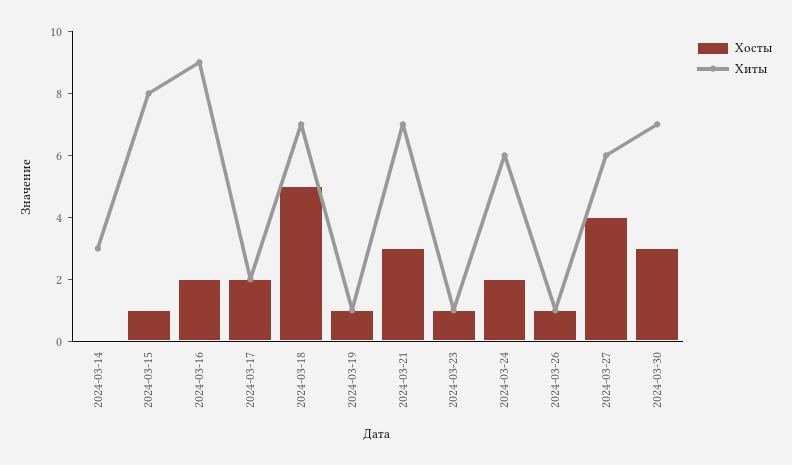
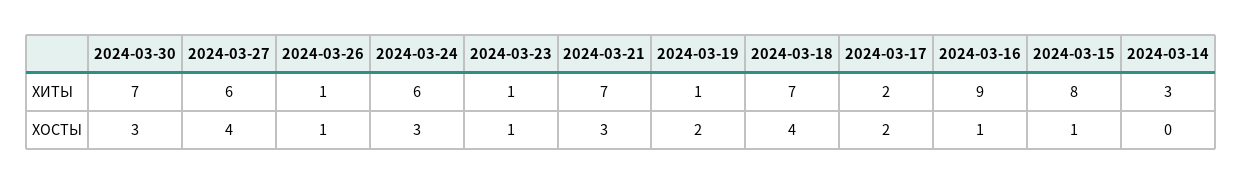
Хосты, 2024-03-16: 2 -> 1
Хосты, 2024-03-18: 5 -> 4
Хосты, 2024-03-19: 1 -> 2
Хосты, 2024-03-24: 2 -> 3

